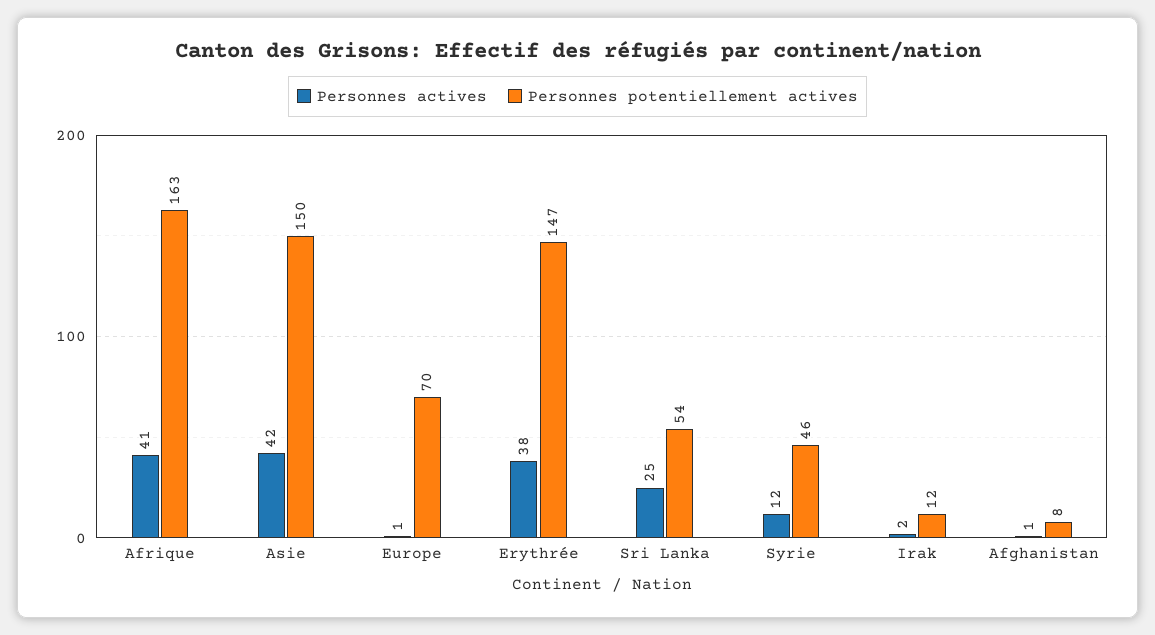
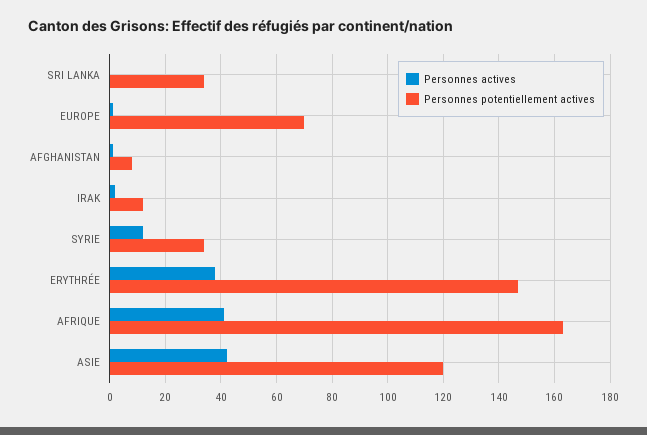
Personnes potentiellement actives, Asie: 150 -> 120
Personnes actives, Sri Lanka: 25 -> 0
Personnes potentiellement actives, Sri Lanka: 54 -> 35
Personnes potentiellement actives, Syrie: 46 -> 35

